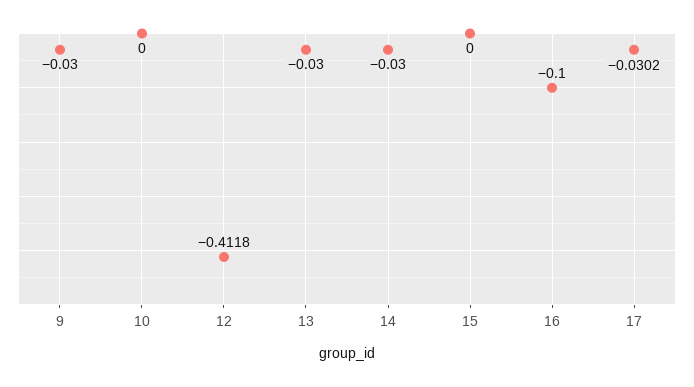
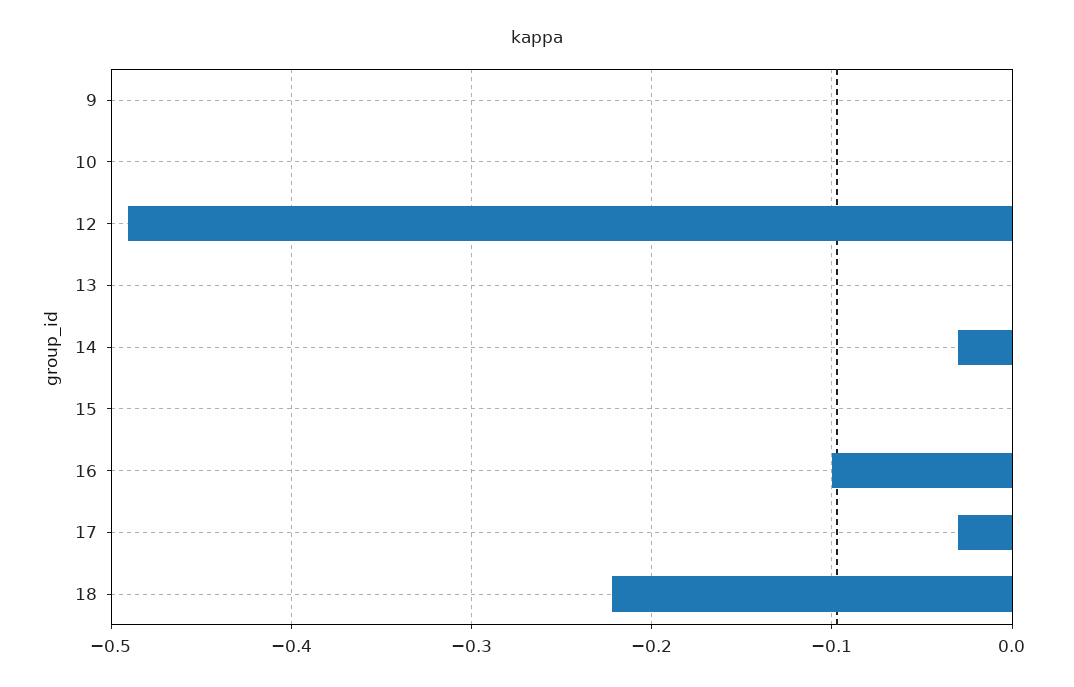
9: -0.03 -> 0
12: -0.4118 -> -0.49
13: -0.03 -> 0
18: none -> -0.22

